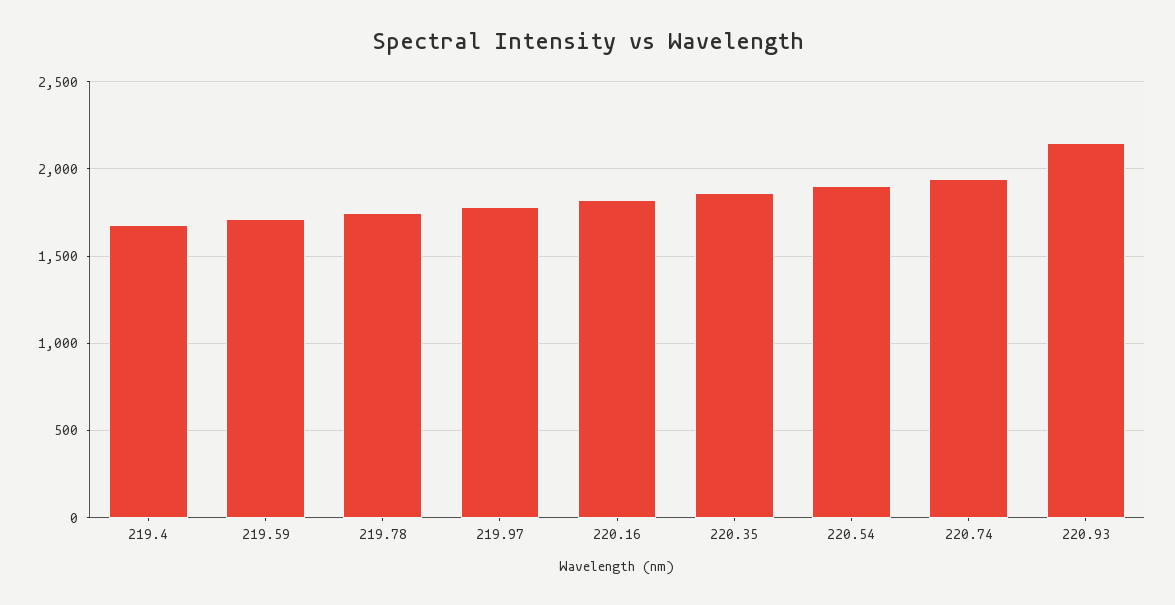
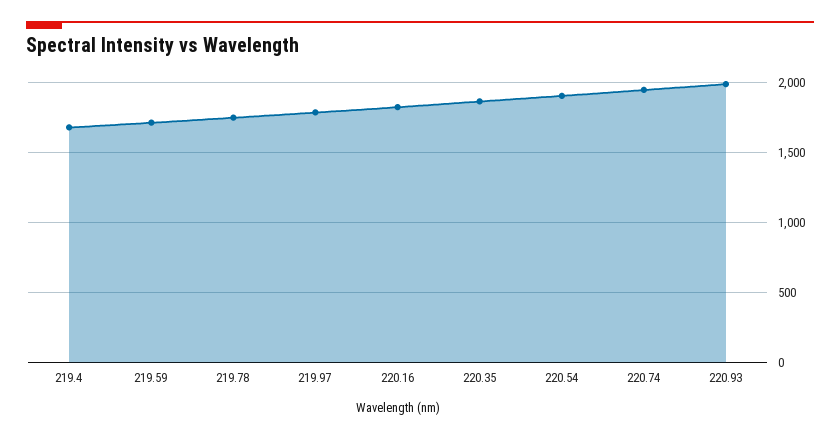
220.93: 2150 -> 2000

